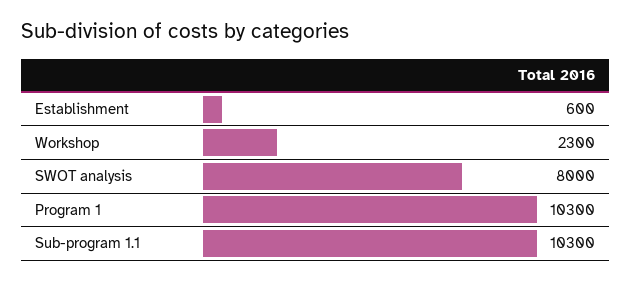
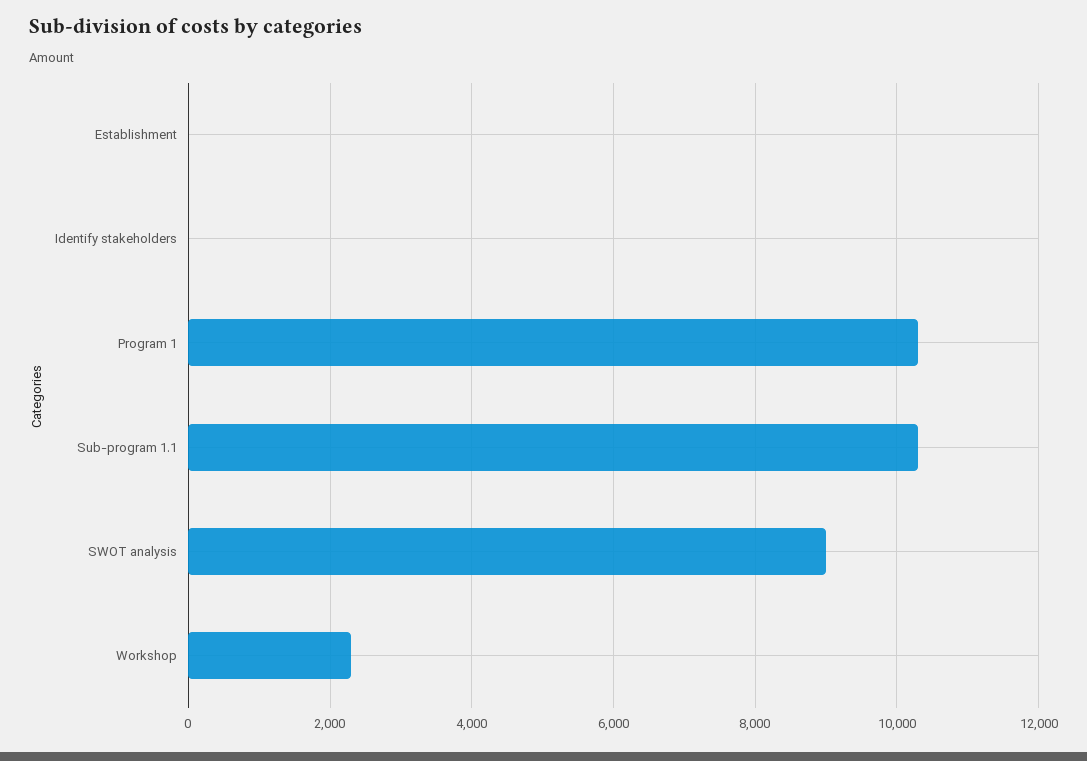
Establishment: 600 -> 0
SWOT analysis: 8000 -> 9000
Identify stakeholders: none -> 0

